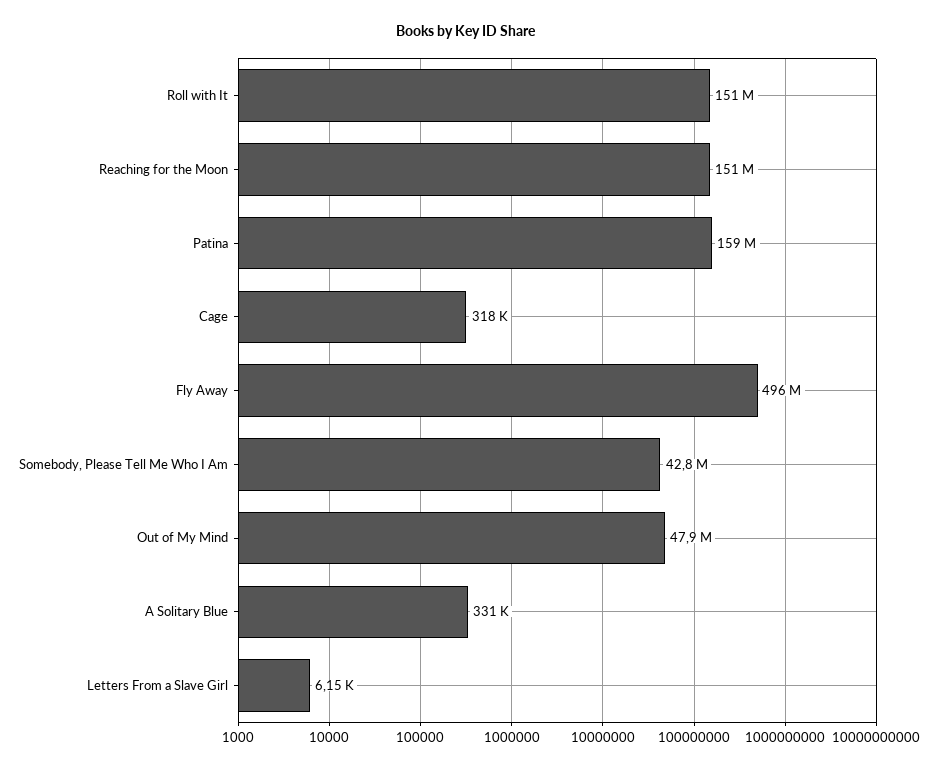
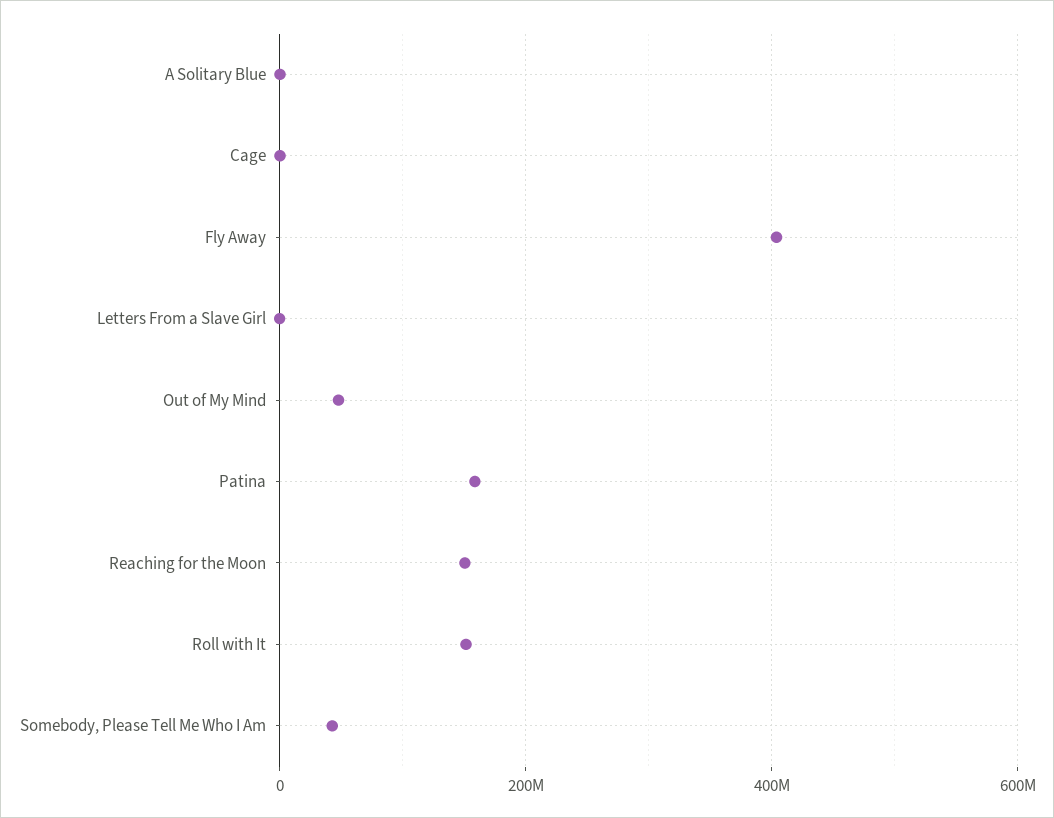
Fly Away: 496000000 -> 400000000

